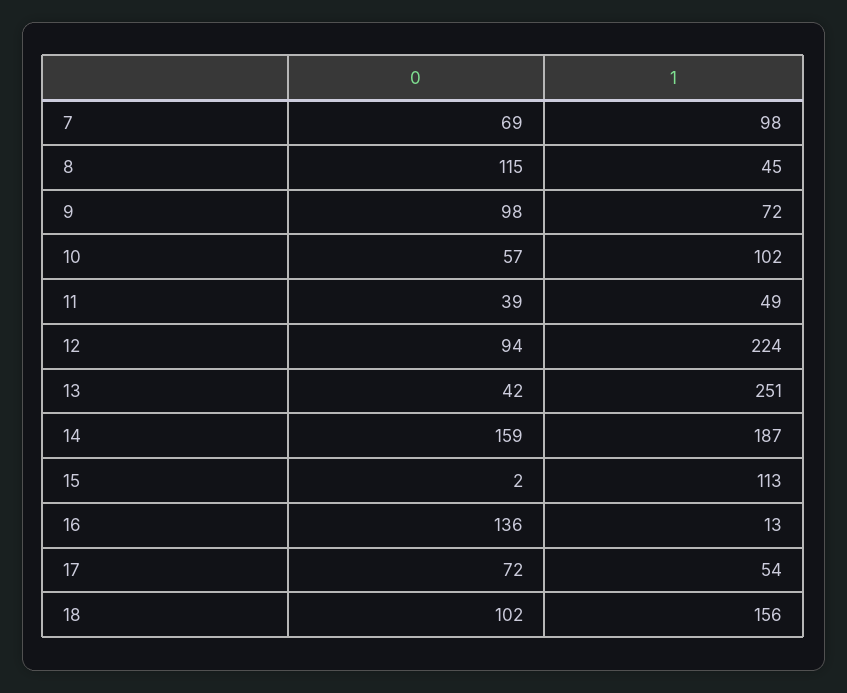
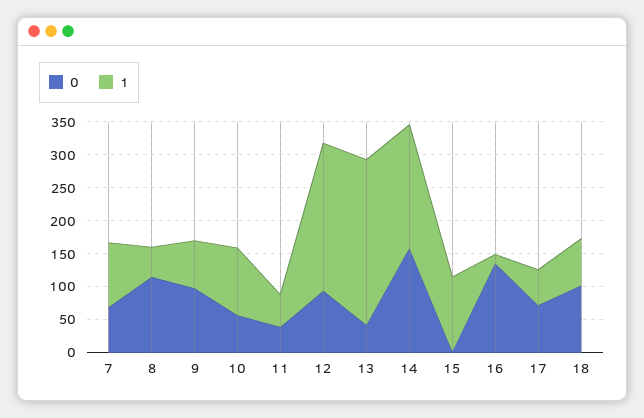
1, 18: 156 -> 75

